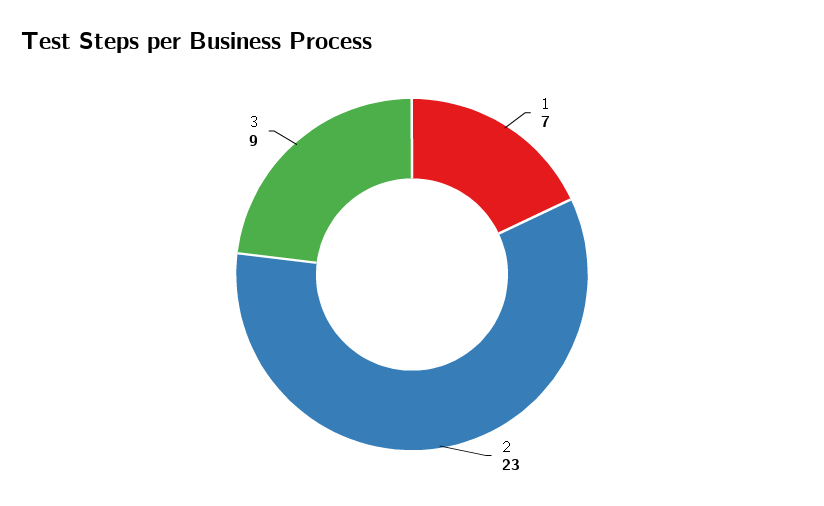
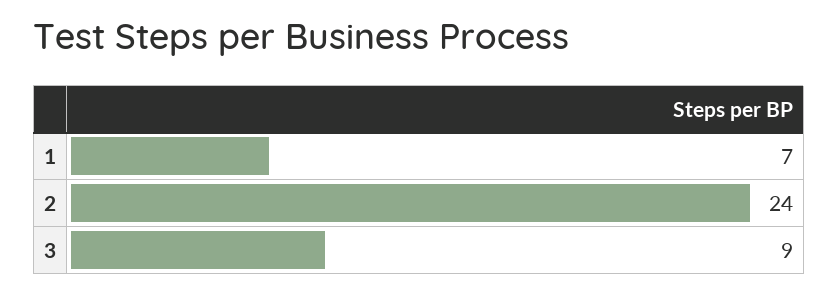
2: 23 -> 24

